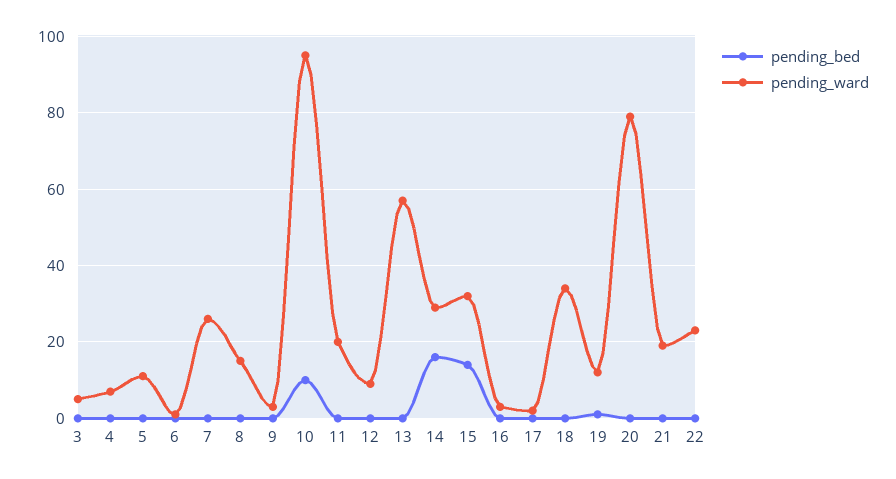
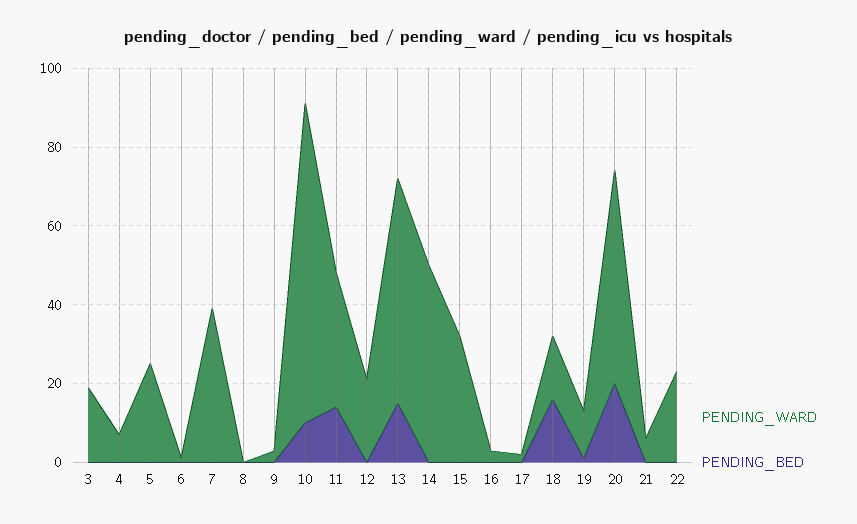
pending_ward, 3: 5 -> 20
pending_ward, 5: 10 -> 25
pending_ward, 7: 25 -> 40
pending_ward, 8: 15 -> 0
pending_ward, 10: 95 -> 80
pending_bed, 11: 0 -> 15
pending_ward, 11: 20 -> 35
pending_ward, 12: 10 -> 20
pending_bed, 13: 0 -> 15
pending_bed, 14: 15 -> 0
pending_ward, 14: 30 -> 50
pending_bed, 15: 15 -> 0
pending_bed, 18: 0 -> 15
pending_ward, 18: 35 -> 15
pending_bed, 20: 0 -> 20
pending_ward, 20: 80 -> 55
pending_ward, 21: 20 -> 5

